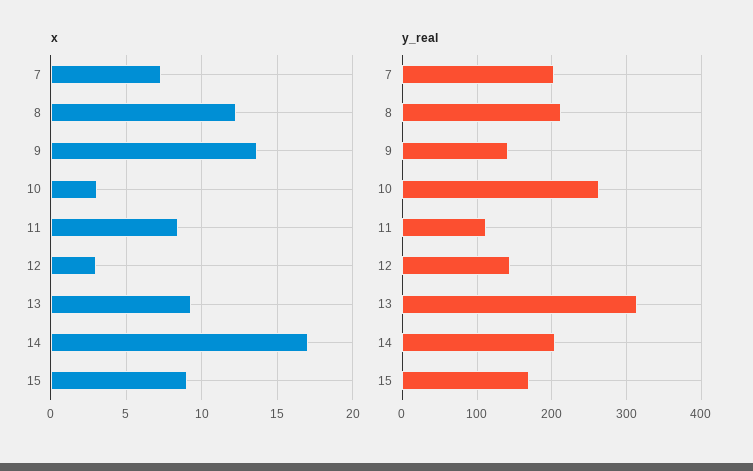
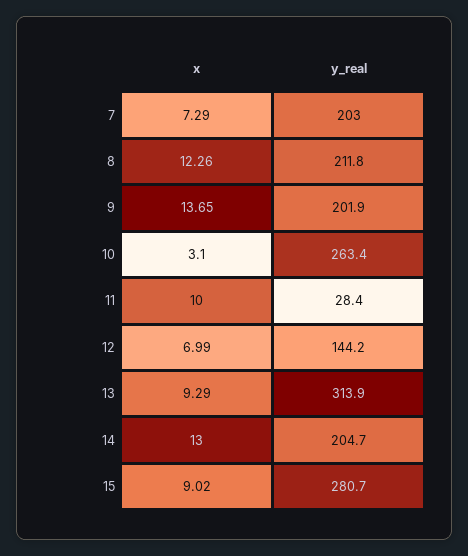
x, 11: 8.5 -> 10
x, 12: 3 -> 6.99
x, 14: 17 -> 13
y_real, 9: 140 -> 201.9
y_real, 11: 110 -> 28.4
y_real, 15: 170 -> 280.7

